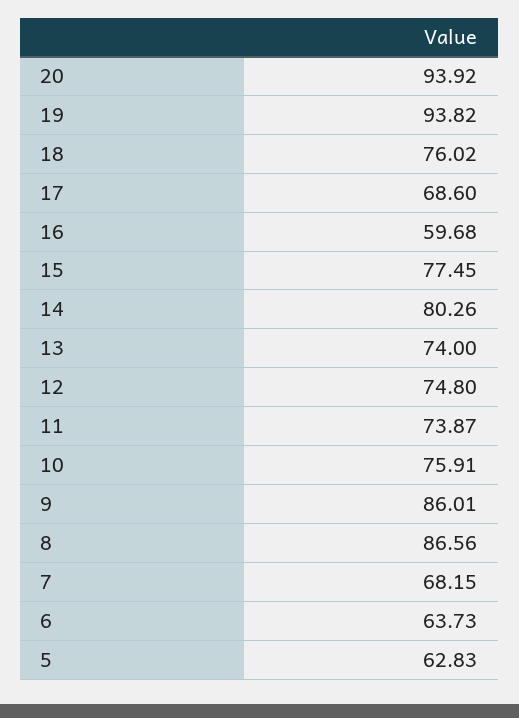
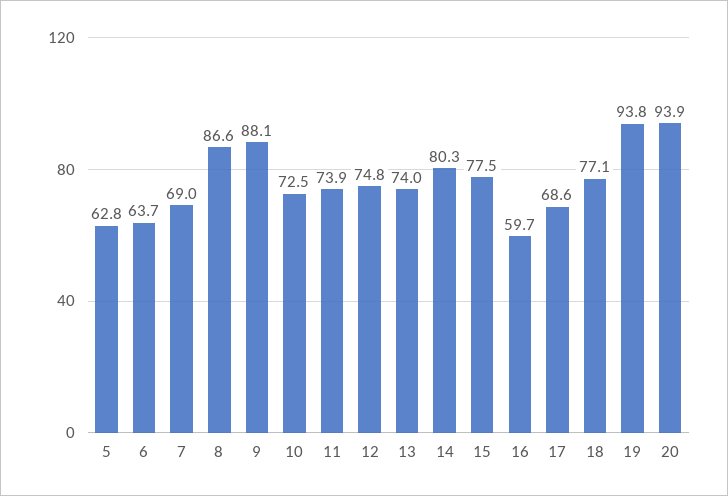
18: 76.02 -> 77.1
10: 75.91 -> 72.5
9: 86.01 -> 88.1
7: 68.15 -> 69

